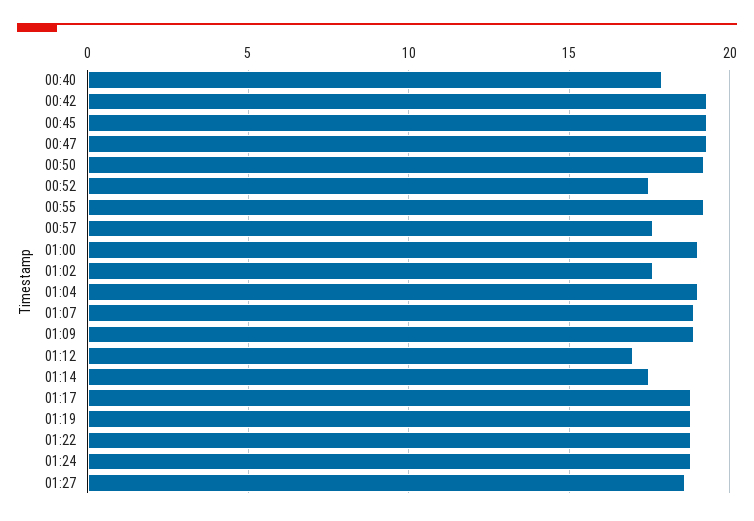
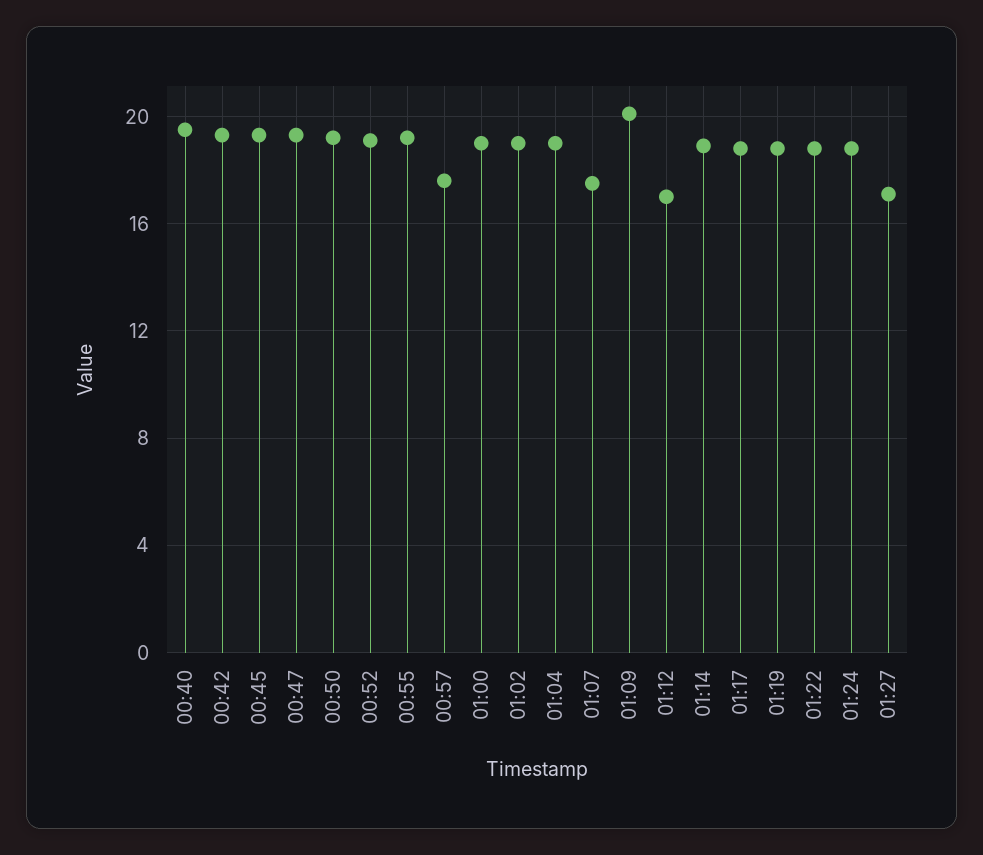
00:40: 18 -> 19.5
00:52: 17.5 -> 19
01:02: 17.5 -> 19
01:07: 19 -> 17.5
01:09: 19 -> 20
01:14: 17.5 -> 19
01:27: 18.5 -> 17

